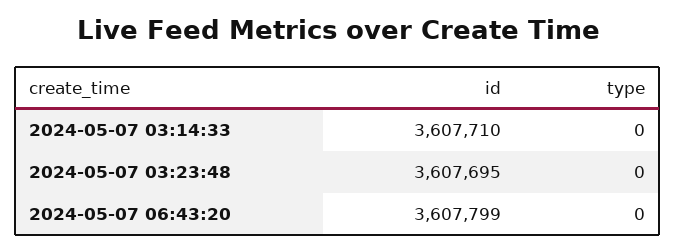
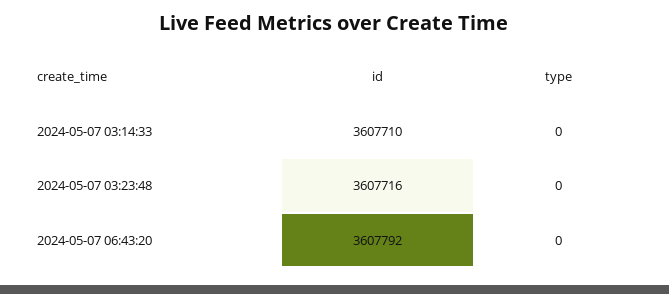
id, 2024-05-07 03:23:48: 3607695 -> 3607716
id, 2024-05-07 06:43:20: 3607799 -> 3607792

